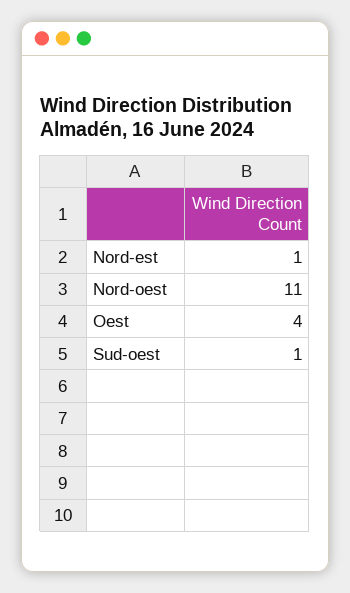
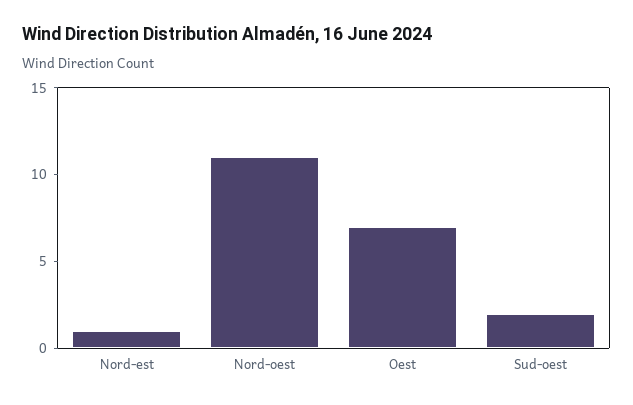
Oest: 4 -> 7
Sud-oest: 1 -> 2

